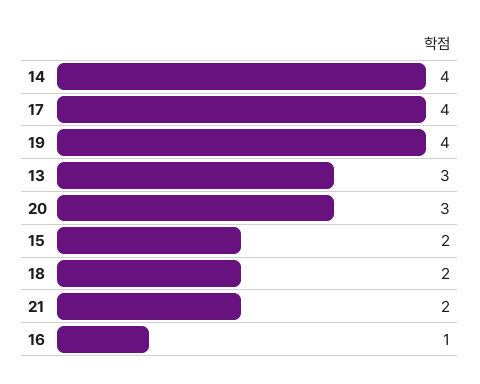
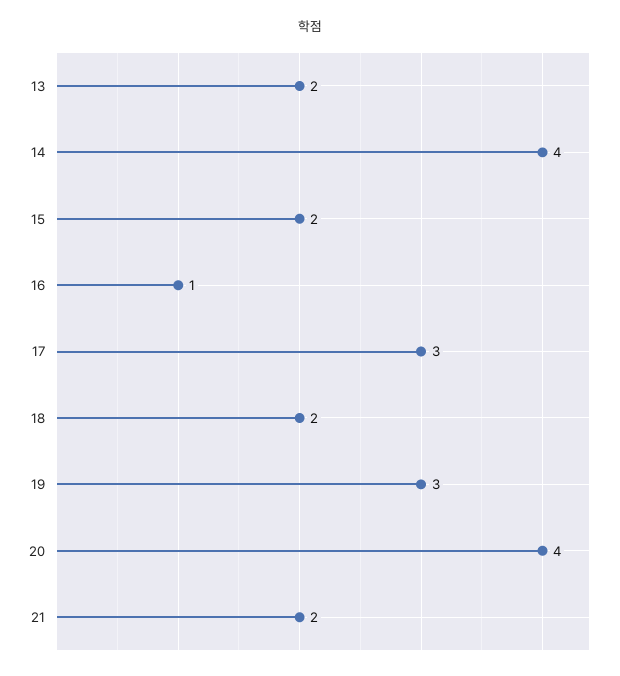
17: 4 -> 3
19: 4 -> 3
13: 3 -> 2
20: 3 -> 4

